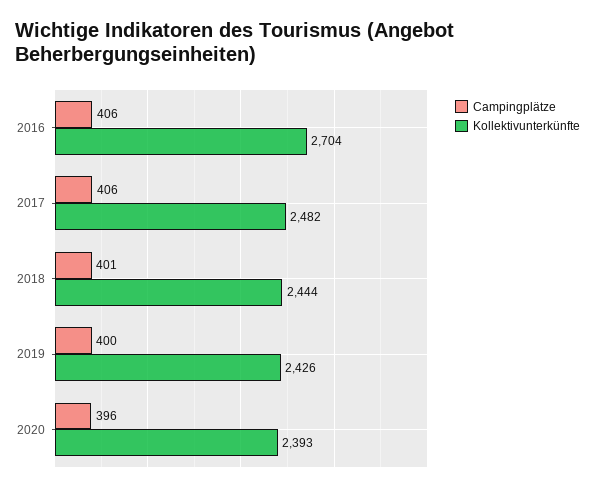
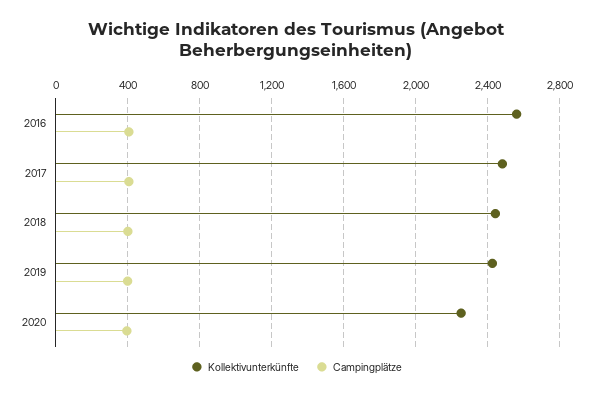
Kollektivunterkünfte, 2016: 2704 -> 2550
Kollektivunterkünfte, 2020: 2393 -> 2250

